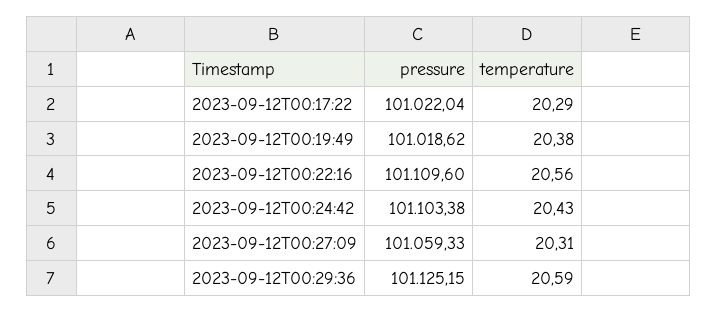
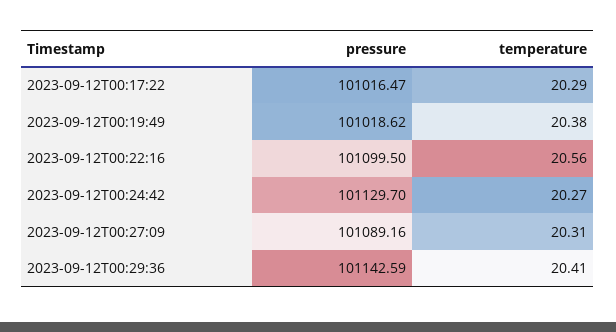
pressure, 2023-09-12T00:17:22: 101022.04 -> 101016.47
pressure, 2023-09-12T00:22:16: 101109.6 -> 101099.5
pressure, 2023-09-12T00:24:42: 101103.38 -> 101129.7
temperature, 2023-09-12T00:24:42: 20.43 -> 20.27
pressure, 2023-09-12T00:27:09: 101059.33 -> 101089.16
pressure, 2023-09-12T00:29:36: 101125.15 -> 101142.59
temperature, 2023-09-12T00:29:36: 20.59 -> 20.41

